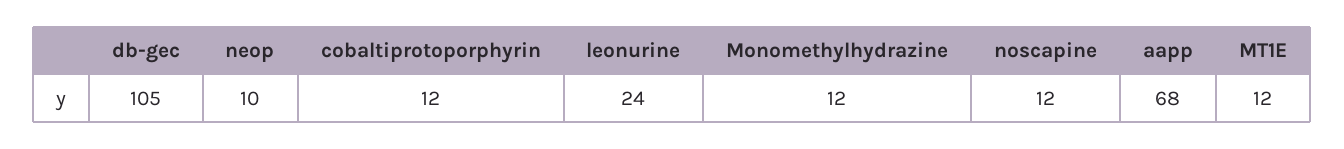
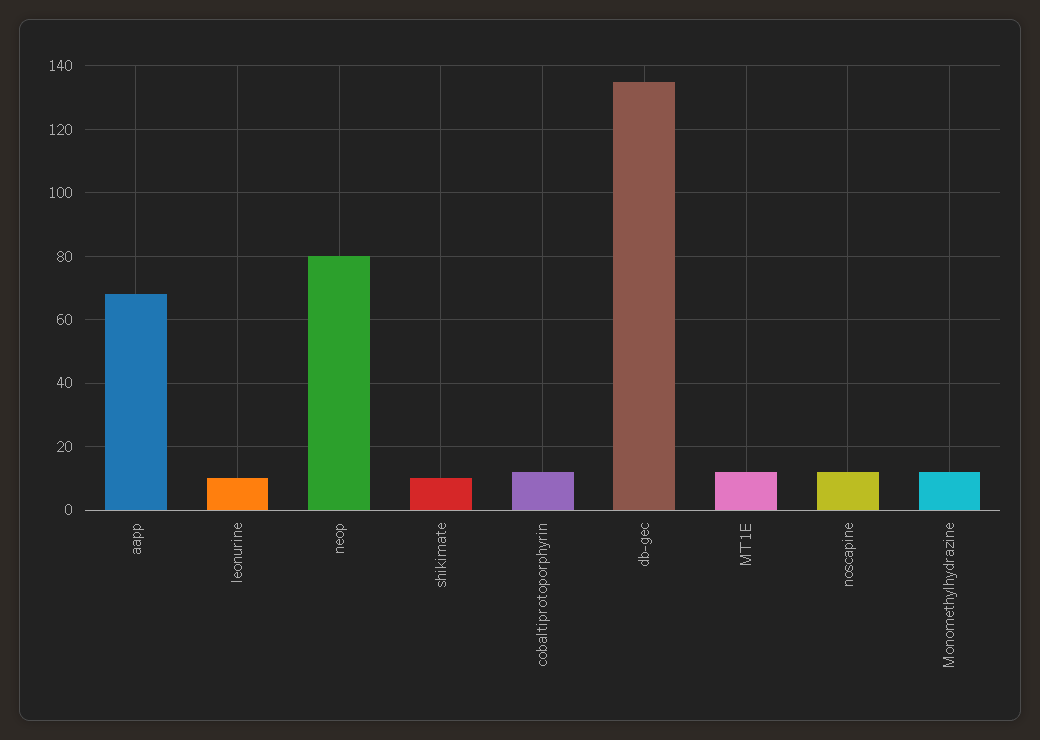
db-gec: 105 -> 135
neop: 10 -> 80
leonurine: 24 -> 10
shikimate: none -> 10

